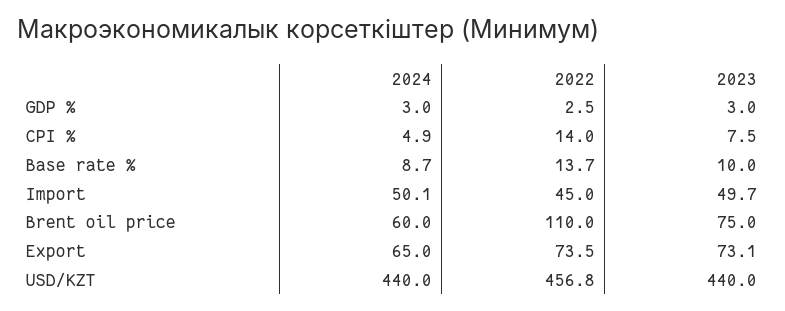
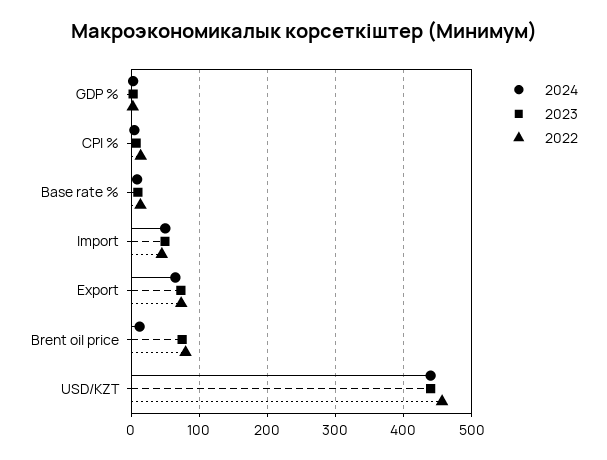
2024, Brent oil price: 60 -> 10
2022, Brent oil price: 110 -> 80

